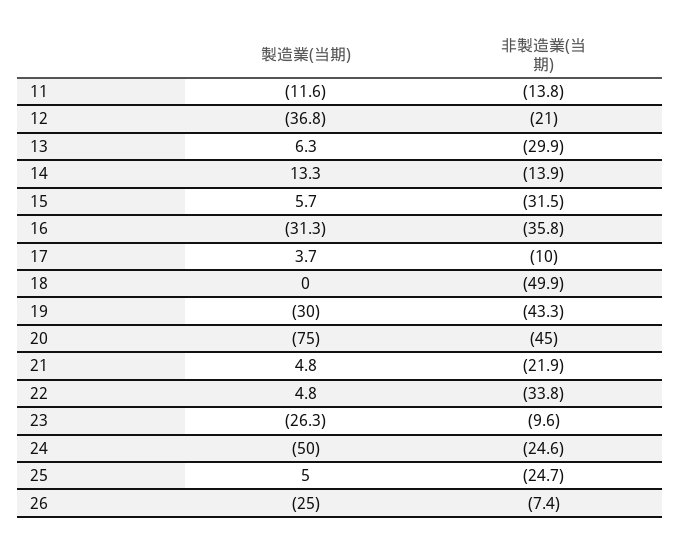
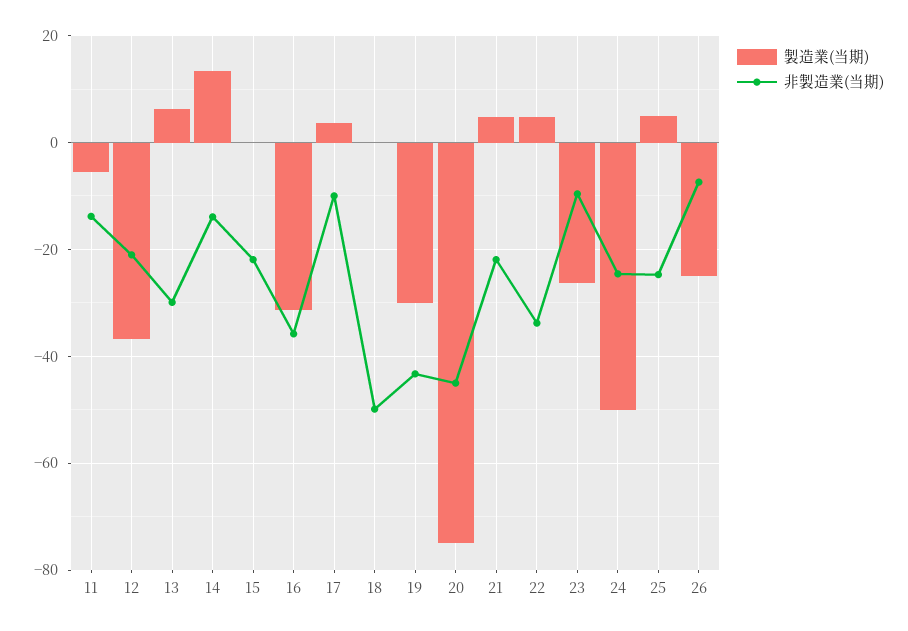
製造業(当期), 11: -11.6 -> -6
製造業(当期), 15: 5.7 -> 0
非製造業(当期), 15: -31.5 -> -22

